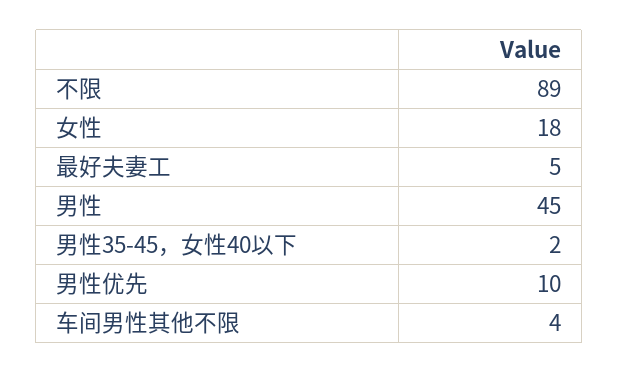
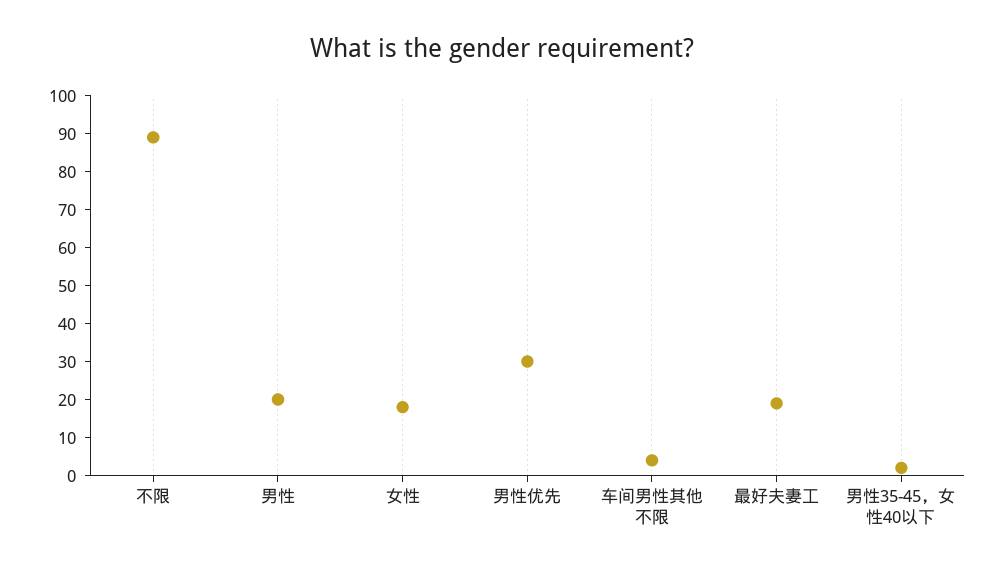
最好夫妻工: 5 -> 20
男性: 45 -> 20
男性优先: 10 -> 30

